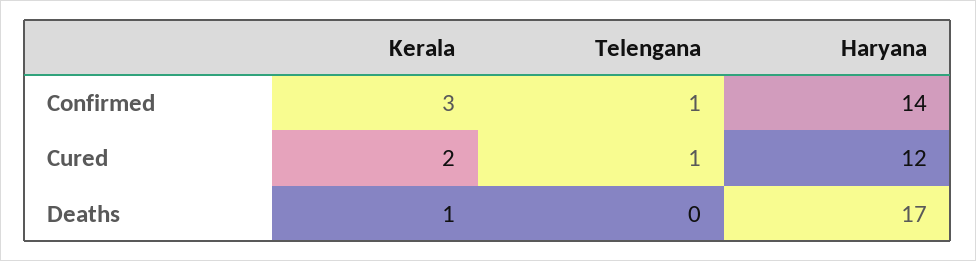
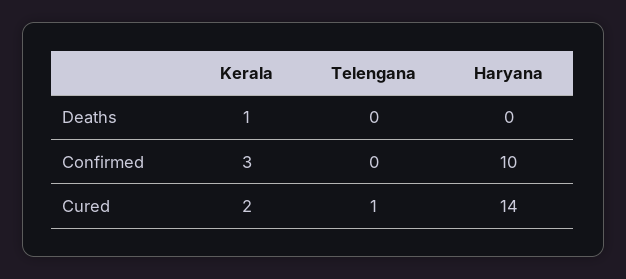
Telengana, Confirmed: 1 -> 0
Haryana, Confirmed: 14 -> 10
Haryana, Cured: 12 -> 14
Haryana, Deaths: 17 -> 0

